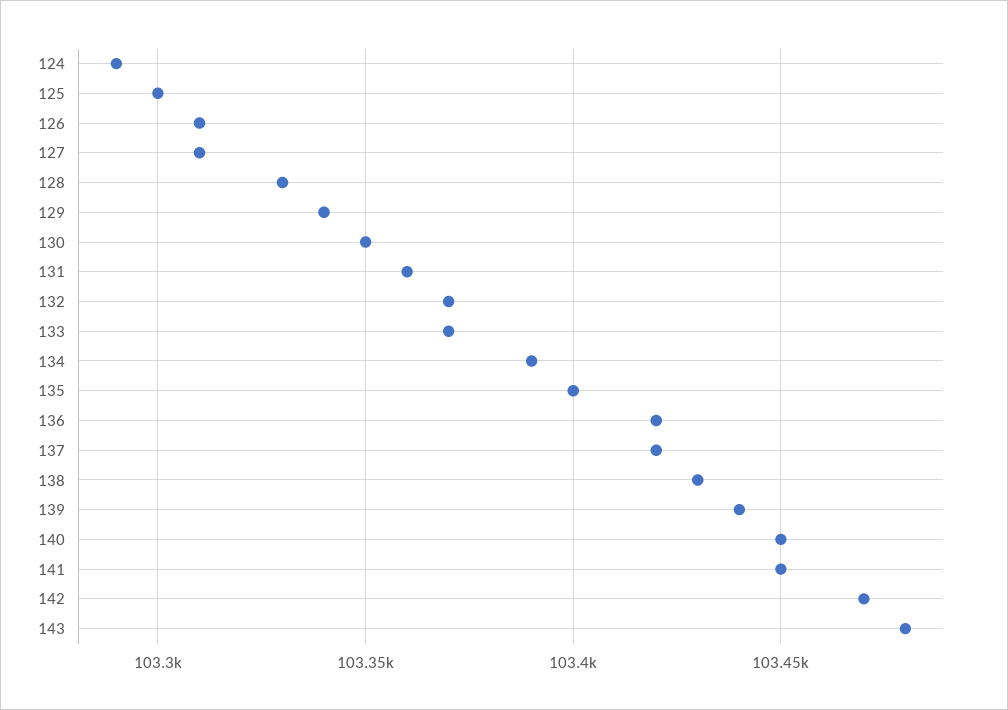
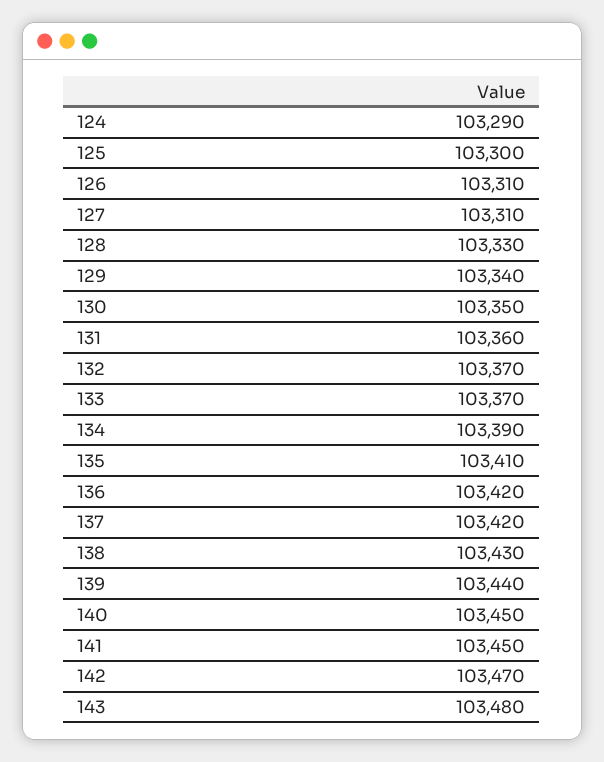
135: 103400 -> 103410

